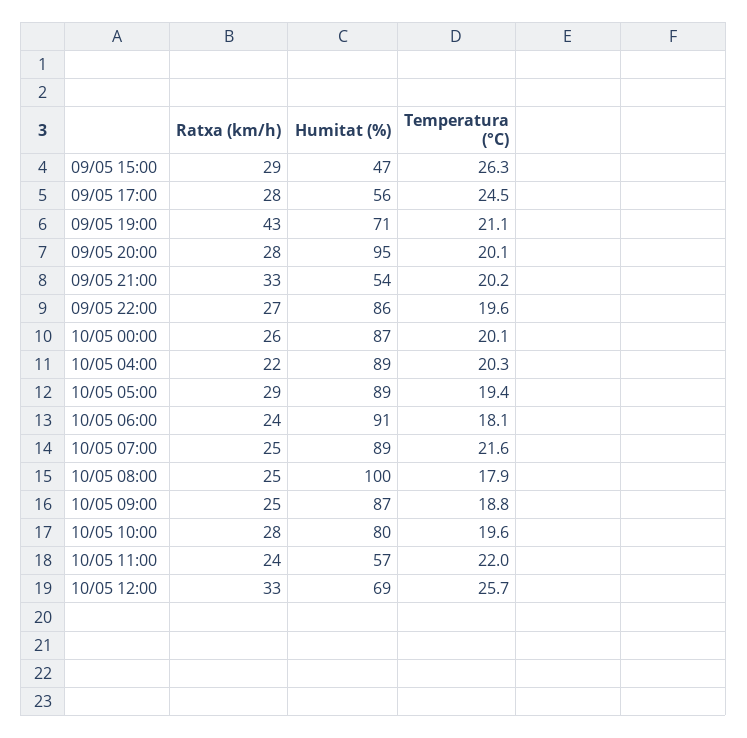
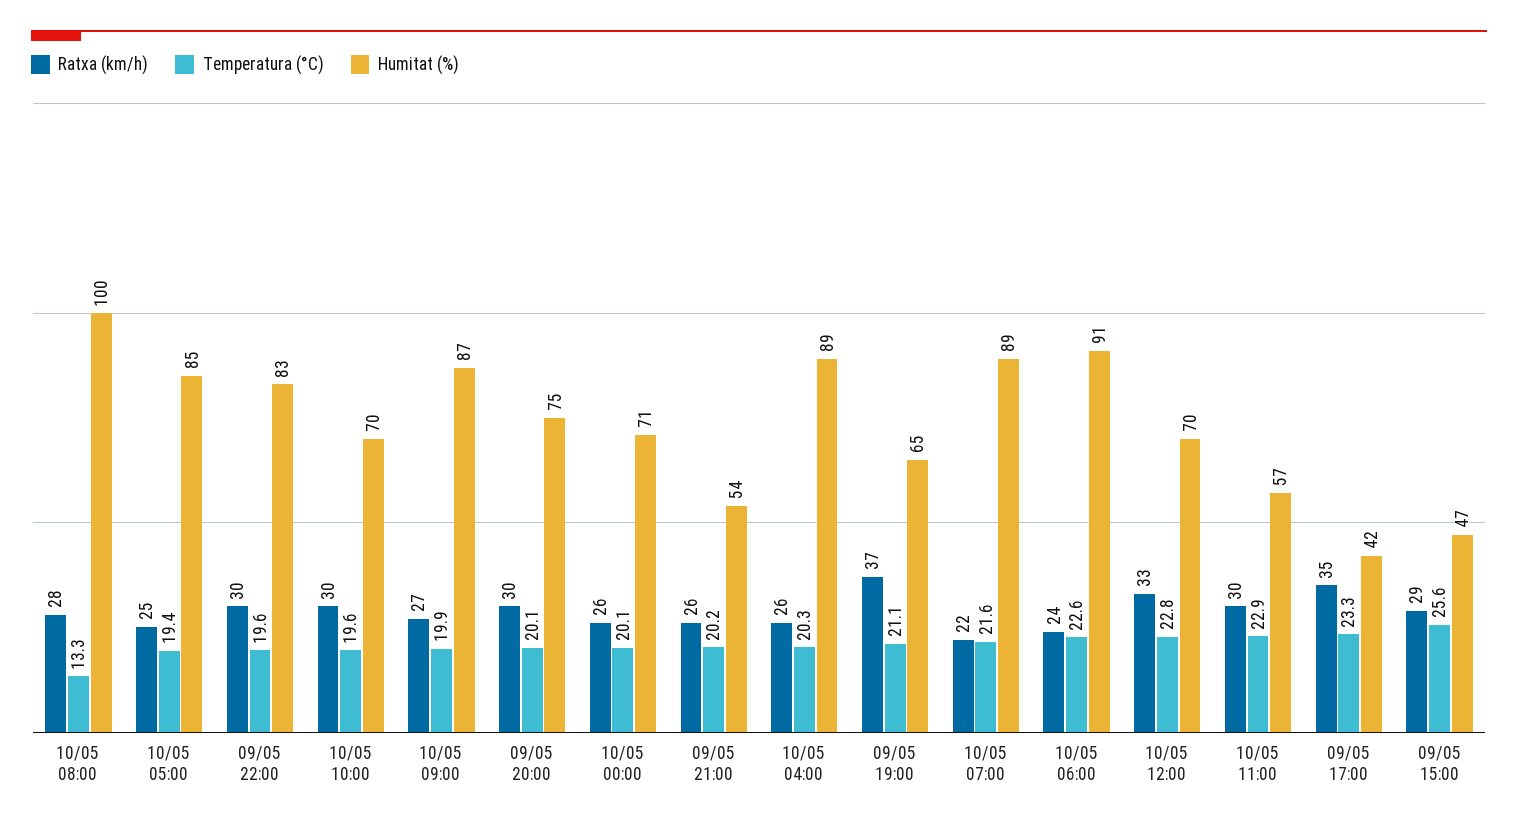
Temperatura (°C), 09/05 15:00: 26.3 -> 25.6
Ratxa (km/h), 09/05 17:00: 28 -> 35
Humitat (%), 09/05 17:00: 56 -> 42
Temperatura (°C), 09/05 17:00: 24.5 -> 23.3
Ratxa (km/h), 09/05 19:00: 43 -> 37
Humitat (%), 09/05 19:00: 71 -> 65
Ratxa (km/h), 09/05 20:00: 28 -> 30
Humitat (%), 09/05 20:00: 95 -> 75
Ratxa (km/h), 09/05 21:00: 33 -> 26
Ratxa (km/h), 09/05 22:00: 27 -> 30
Humitat (%), 09/05 22:00: 86 -> 83
Humitat (%), 10/05 00:00: 87 -> 71
Ratxa (km/h), 10/05 04:00: 22 -> 26
Ratxa (km/h), 10/05 05:00: 29 -> 25
Humitat (%), 10/05 05:00: 89 -> 85
Temperatura (°C), 10/05 06:00: 18.1 -> 22.6
Ratxa (km/h), 10/05 07:00: 25 -> 22
Ratxa (km/h), 10/05 08:00: 25 -> 28
Temperatura (°C), 10/05 08:00: 17.9 -> 13.3
Ratxa (km/h), 10/05 09:00: 25 -> 27
Temperatura (°C), 10/05 09:00: 18.8 -> 19.9
Ratxa (km/h), 10/05 10:00: 28 -> 30
Humitat (%), 10/05 10:00: 80 -> 70
Ratxa (km/h), 10/05 11:00: 24 -> 30
Temperatura (°C), 10/05 11:00: 22 -> 22.9
Humitat (%), 10/05 12:00: 69 -> 70
Temperatura (°C), 10/05 12:00: 25.7 -> 22.8

